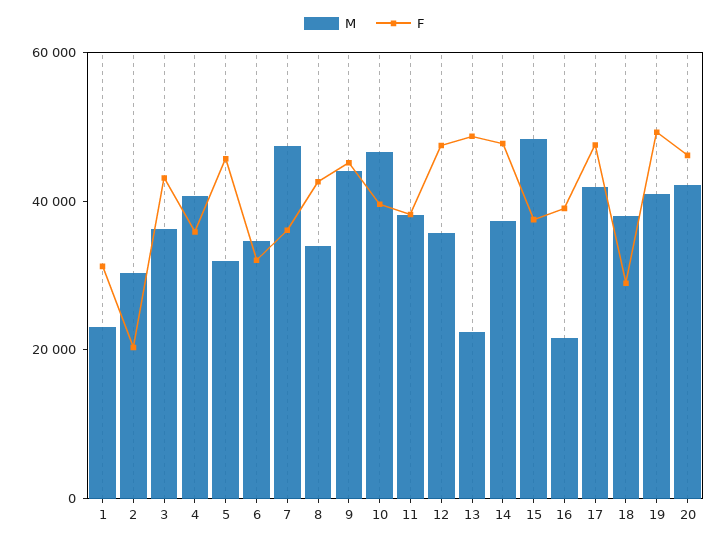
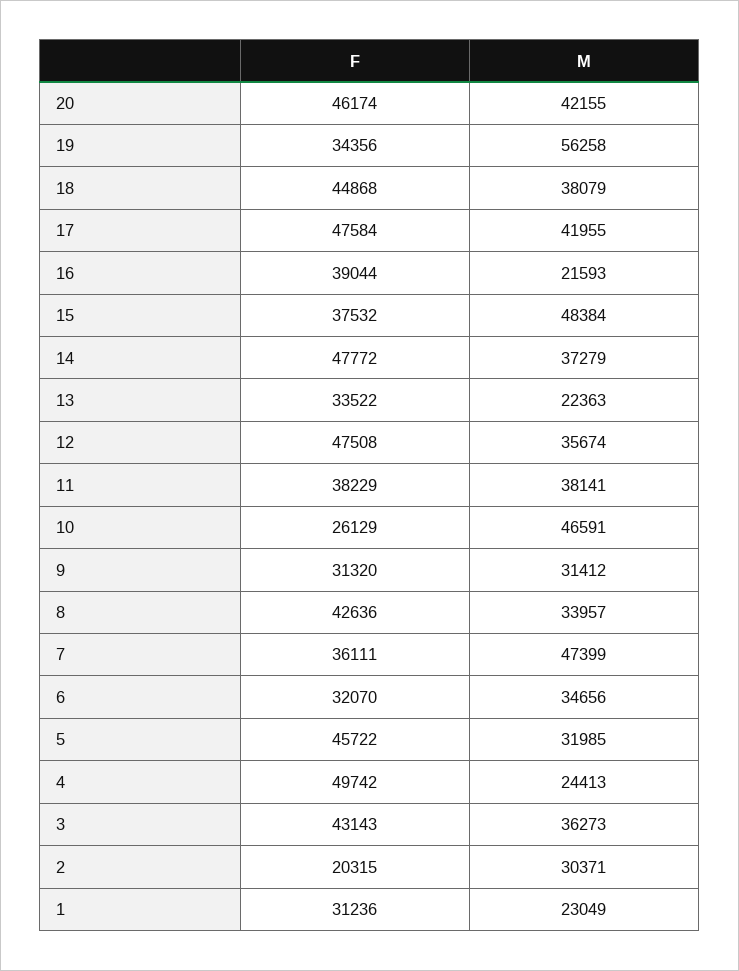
M, 4: 40000 -> 24413
F, 4: 35000 -> 49742
M, 9: 45000 -> 31412
F, 9: 45000 -> 31320
F, 10: 40000 -> 26129
F, 13: 50000 -> 33522
F, 18: 30000 -> 44868
M, 19: 40000 -> 56258
F, 19: 50000 -> 34356

